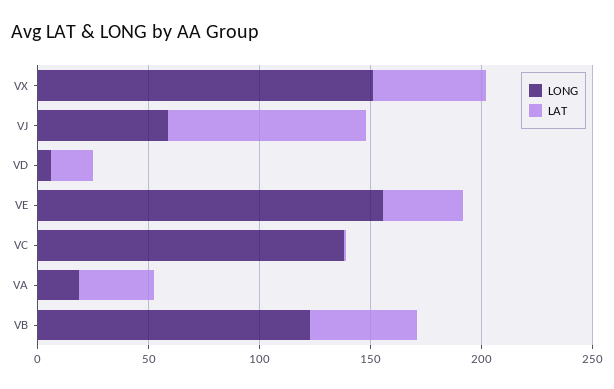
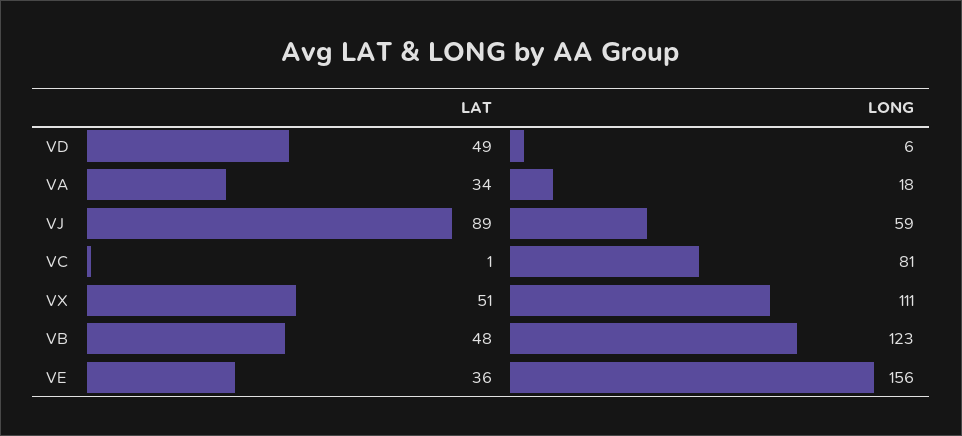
LONG, VX: 150 -> 111
LAT, VD: 20 -> 49
LONG, VC: 140 -> 81

